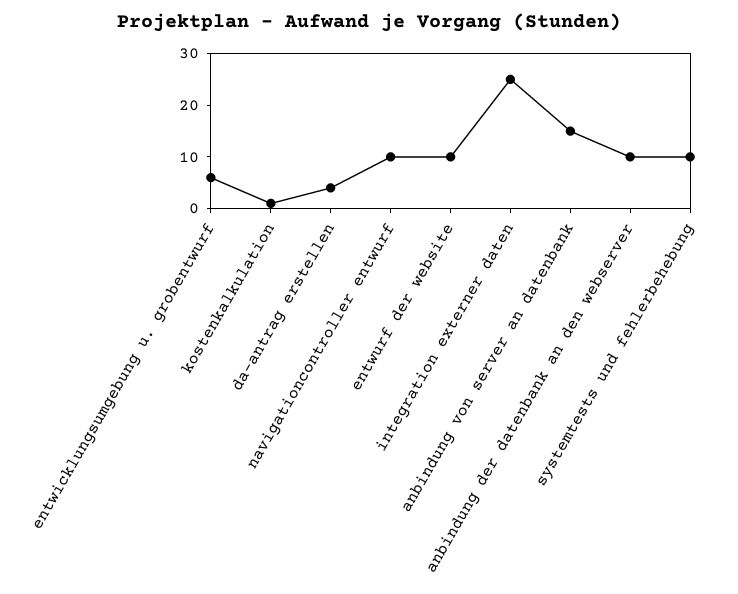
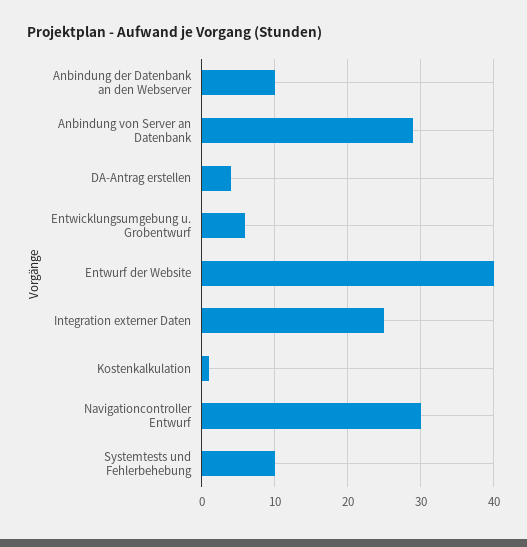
navigationcontroller entwurf: 10 -> 30
entwurf der website: 10 -> 40
anbindung von server an datenbank: 15 -> 29

